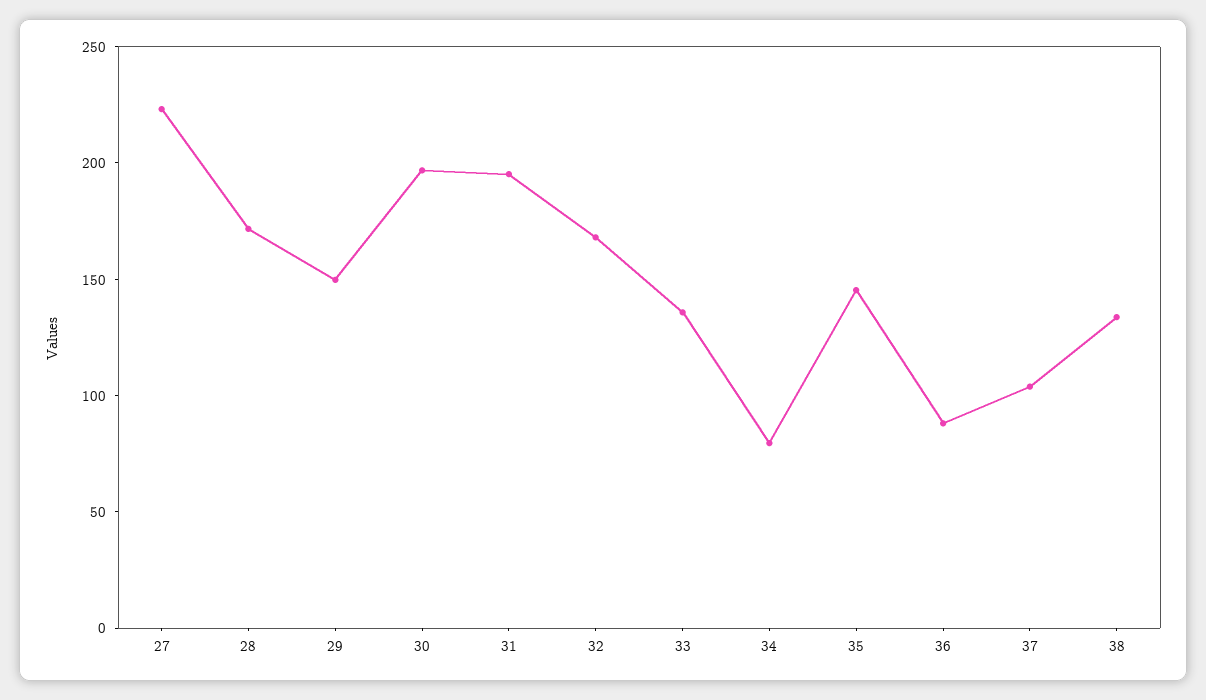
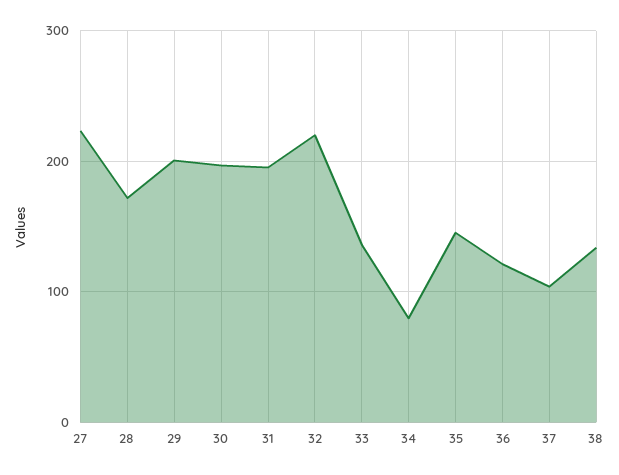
29: 150 -> 200
32: 170 -> 220
36: 90 -> 120

